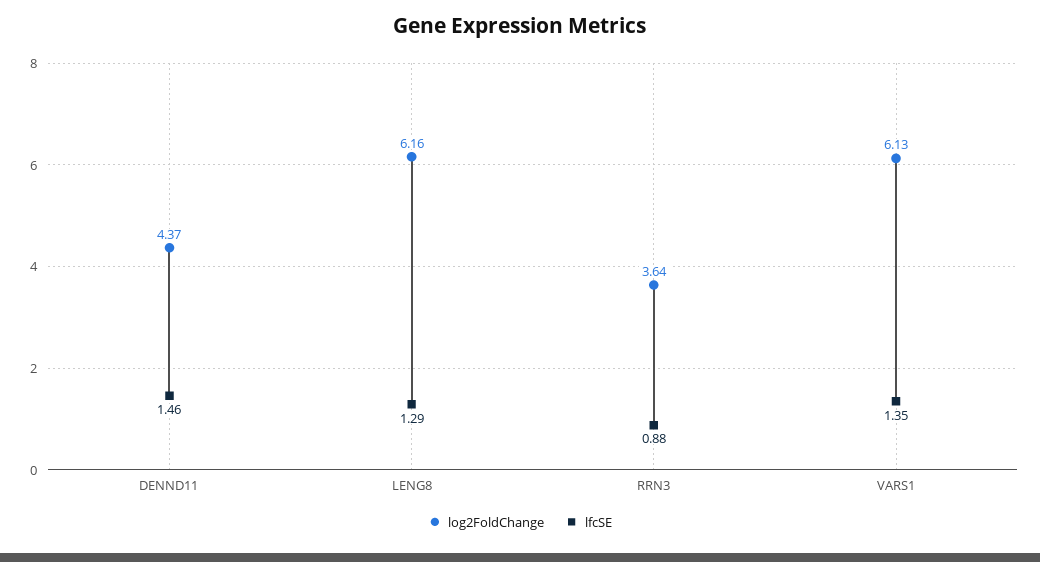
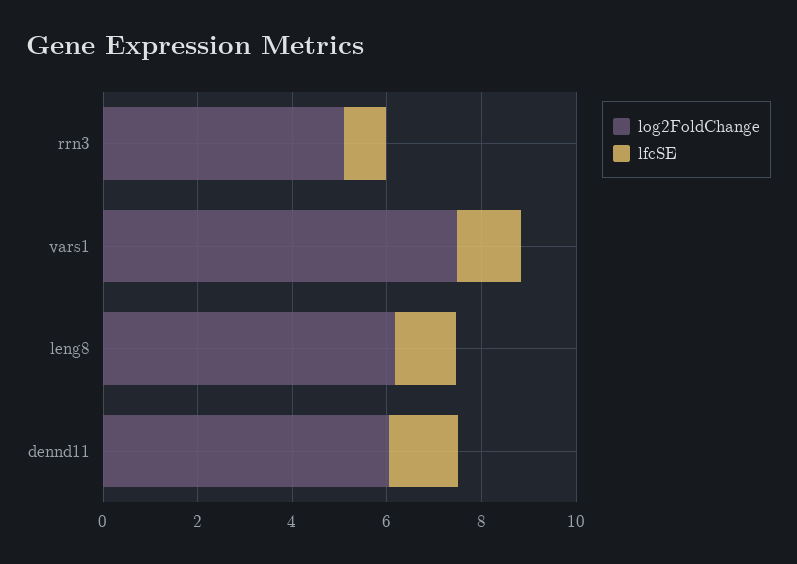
log2FoldChange, DENND11: 4.37 -> 6
log2FoldChange, RRN3: 3.64 -> 5
log2FoldChange, VARS1: 6.13 -> 7.5

